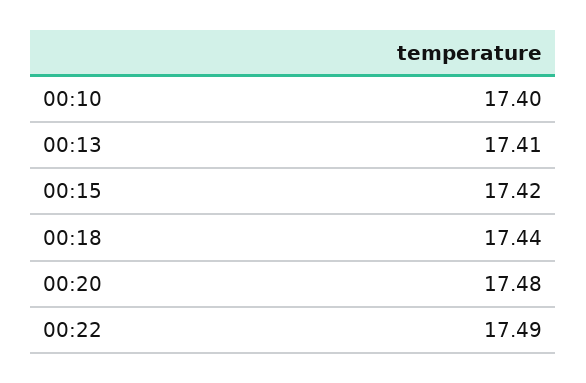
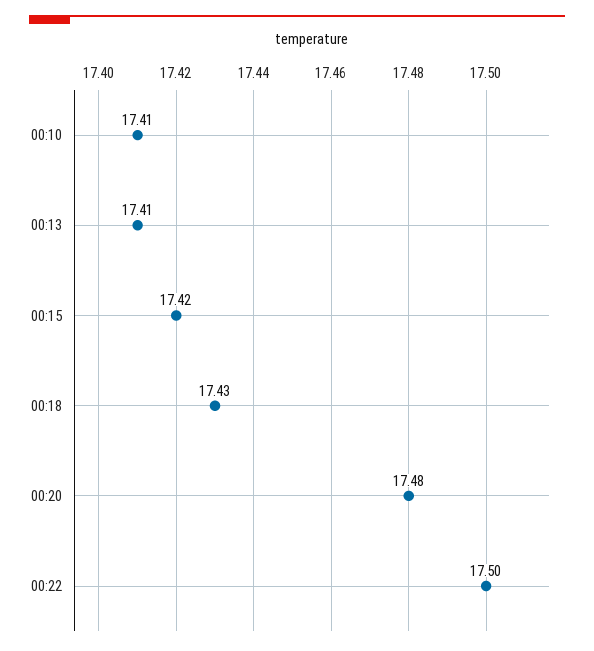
00:10: 17.4 -> 17.41
00:18: 17.44 -> 17.43
00:22: 17.49 -> 17.5

